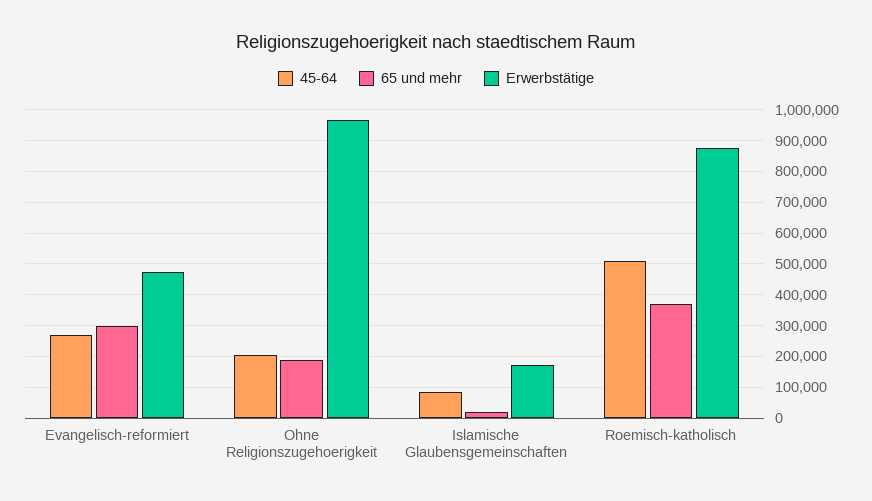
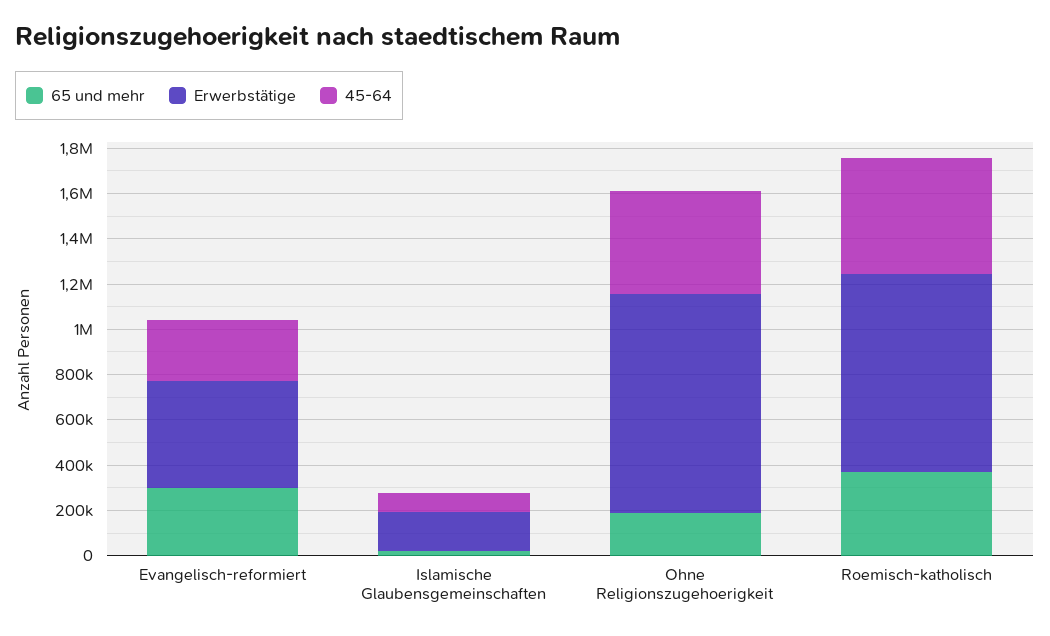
45-64, Ohne Religionszugehoerigkeit: 200000 -> 450000

